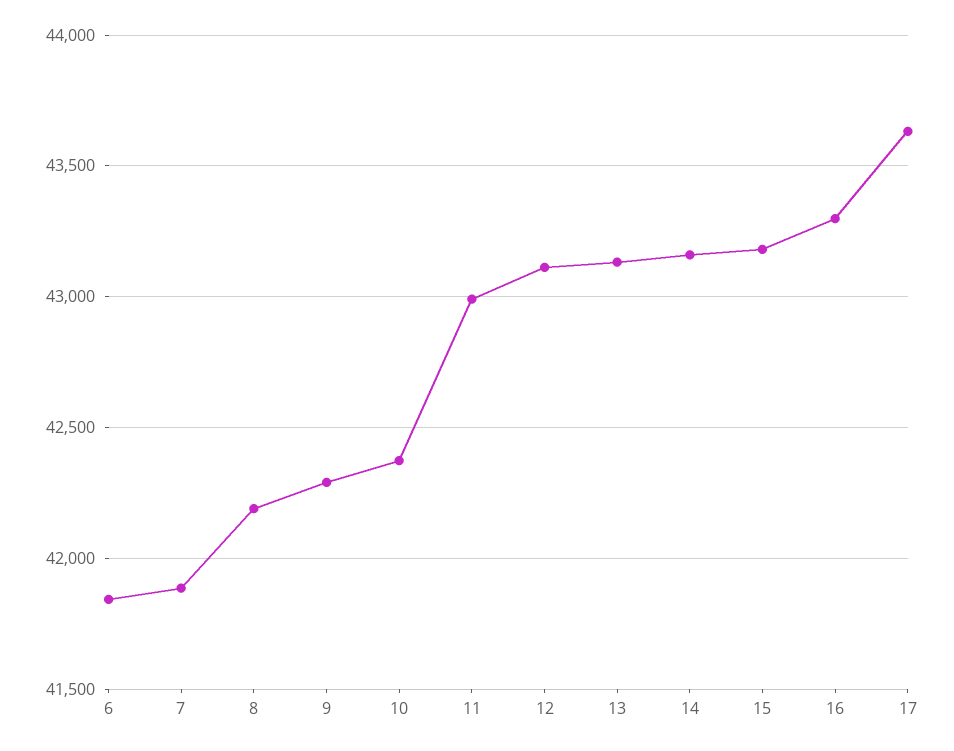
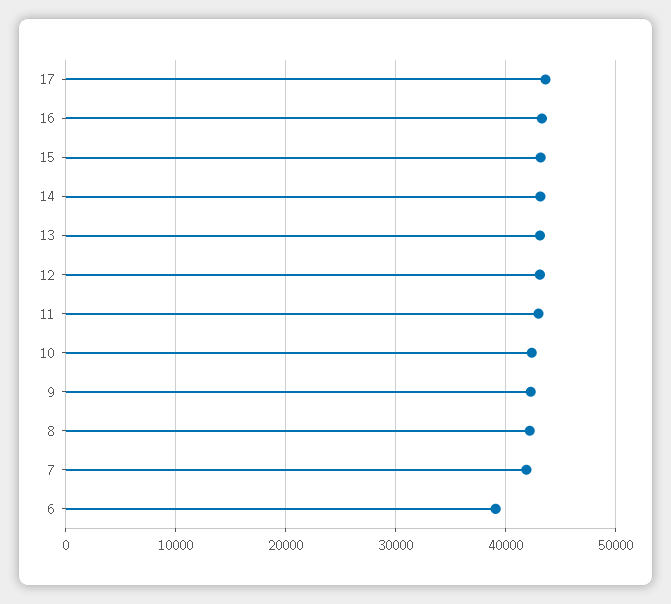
6: 41850 -> 39000

